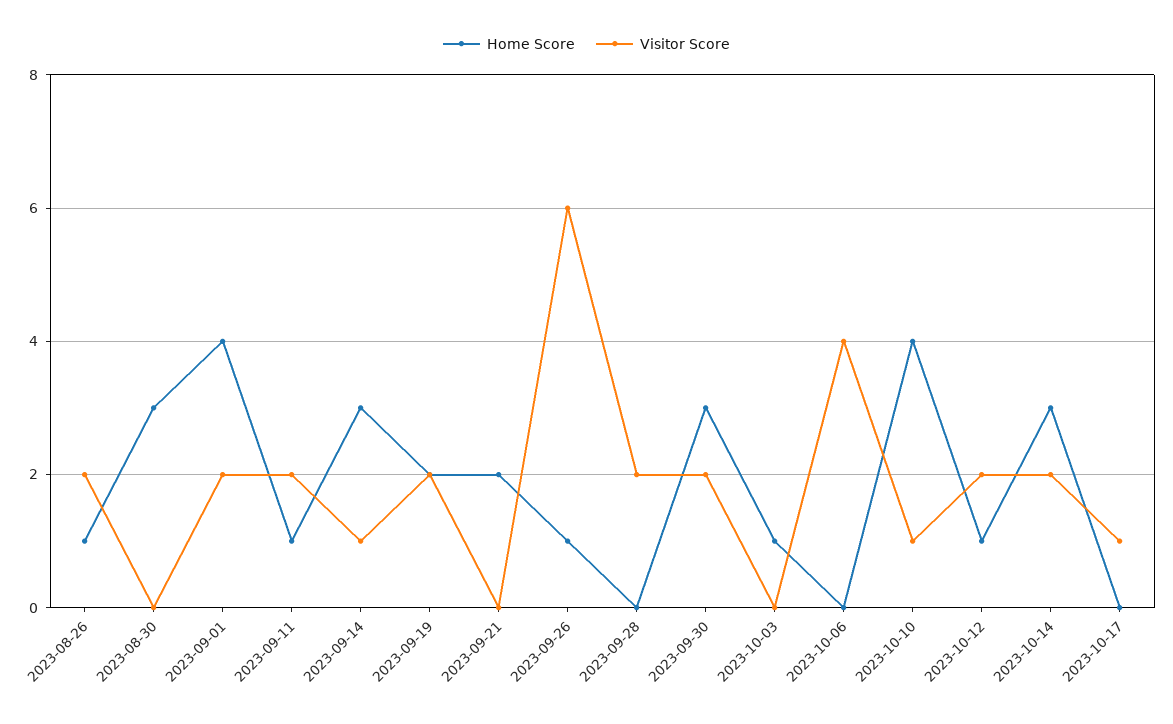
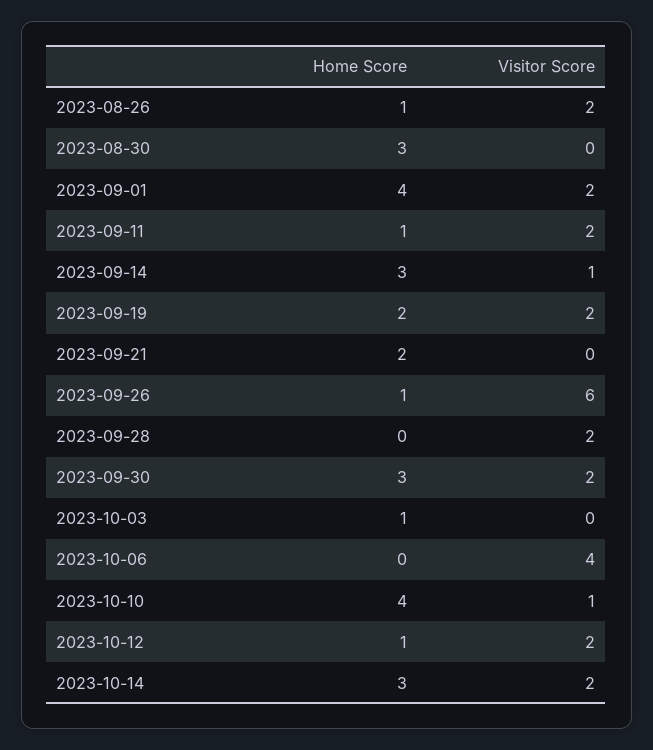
Home Score, 2023-10-17: 0 -> none
Visitor Score, 2023-10-17: 1 -> none

